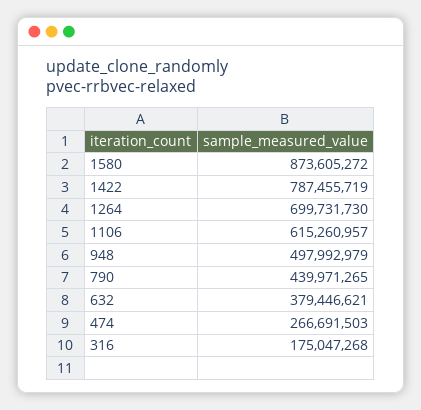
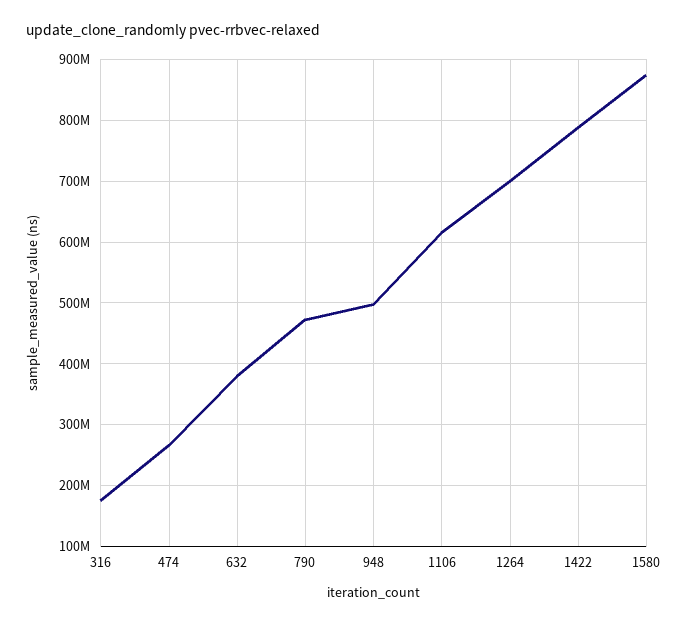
790: 439971265 -> 470000000

